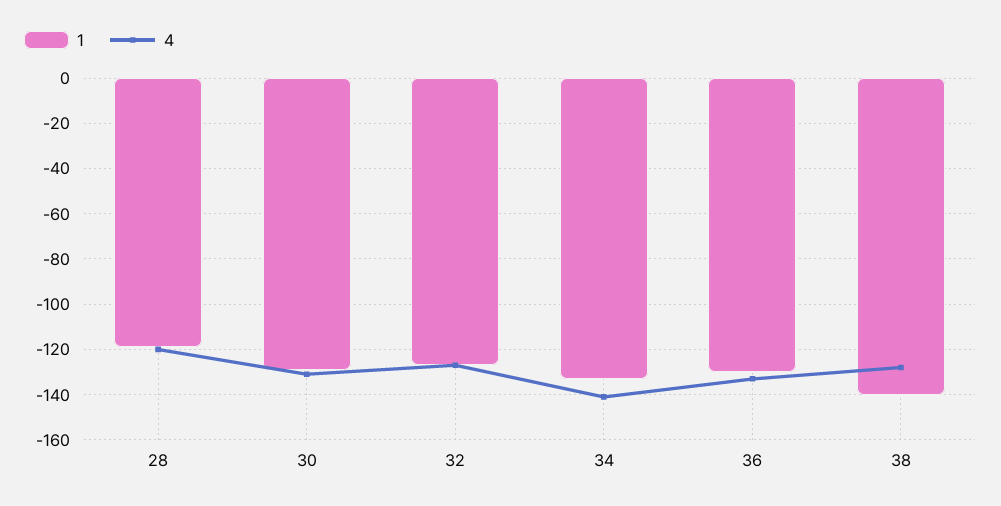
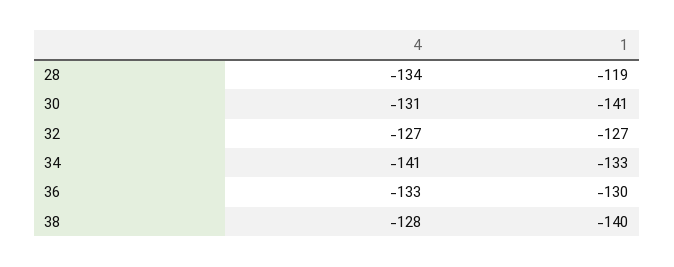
4, 28: -120 -> -134
1, 30: -130 -> -141

